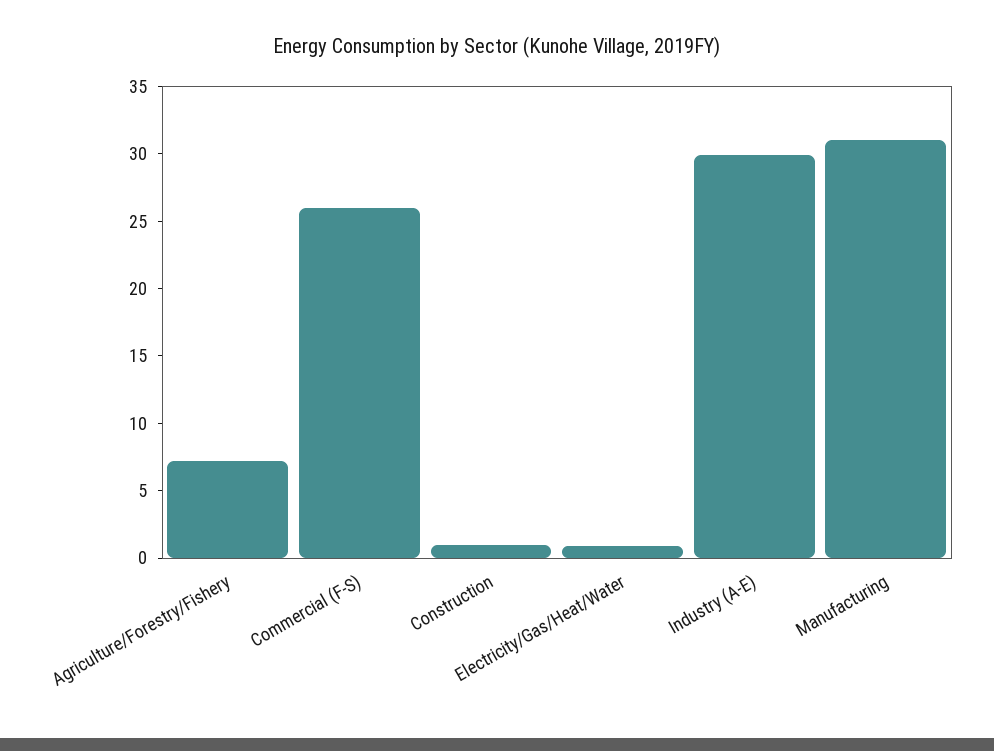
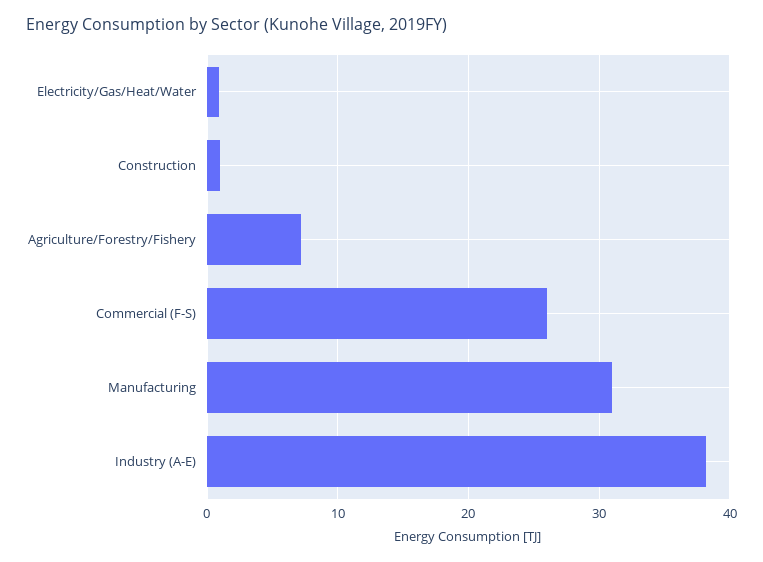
Industry (A-E): 30 -> 38

